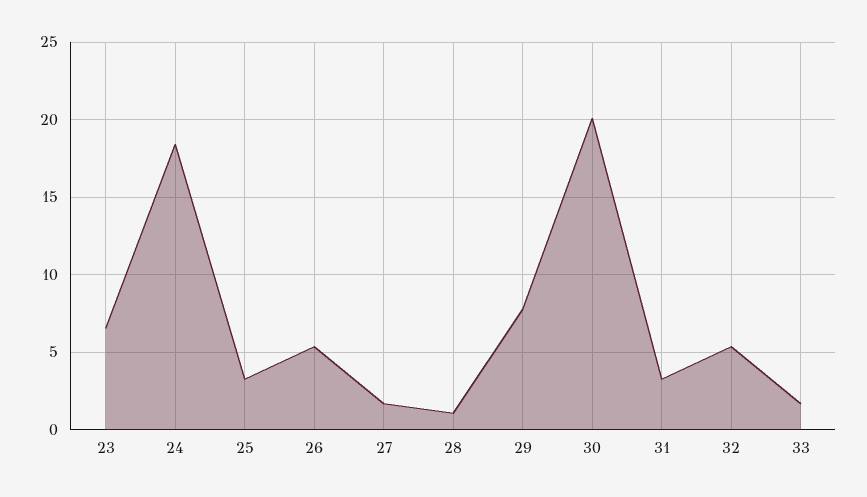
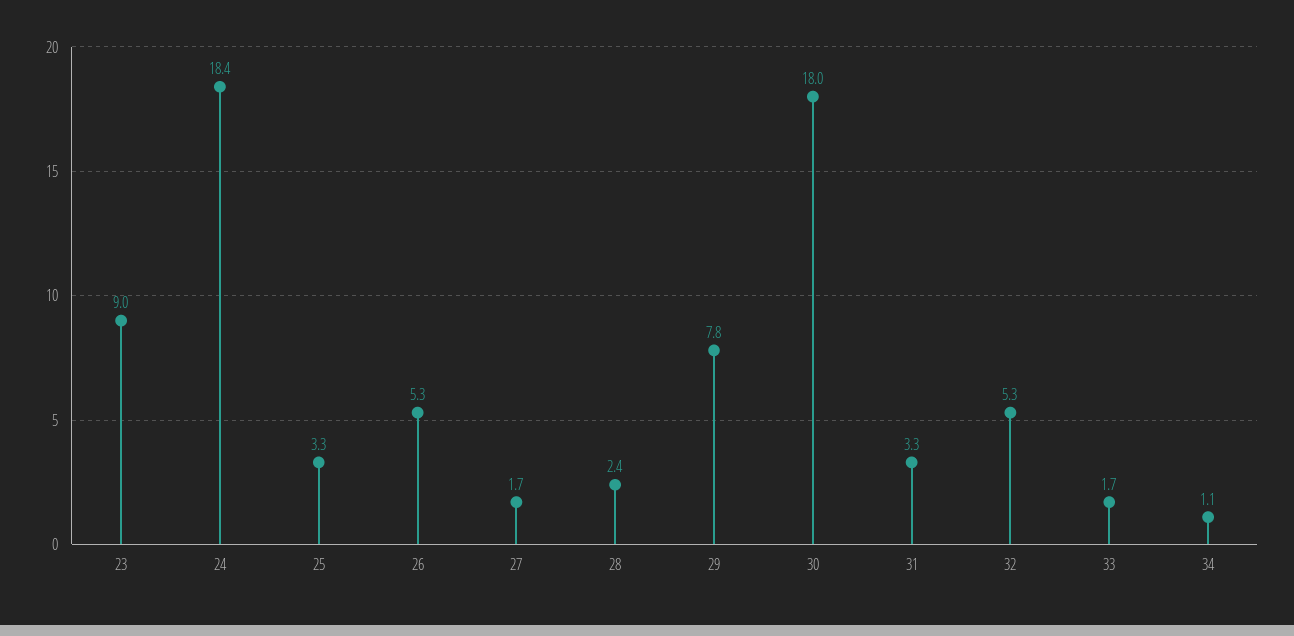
23: 6.5 -> 9
28: 1 -> 2.4
30: 20 -> 18
34: none -> 1.1

